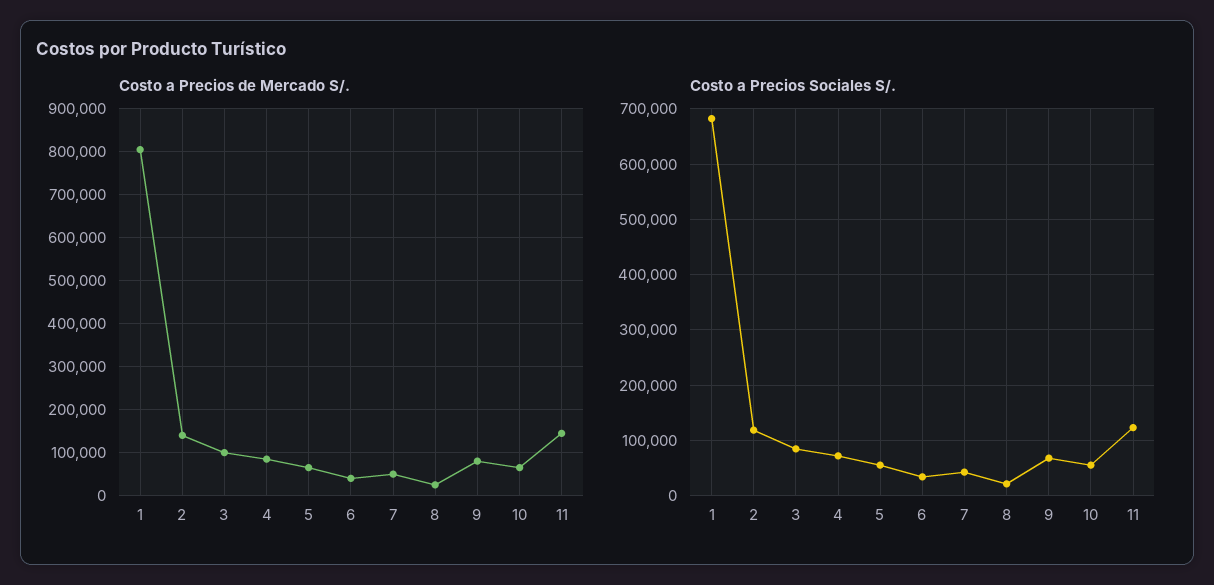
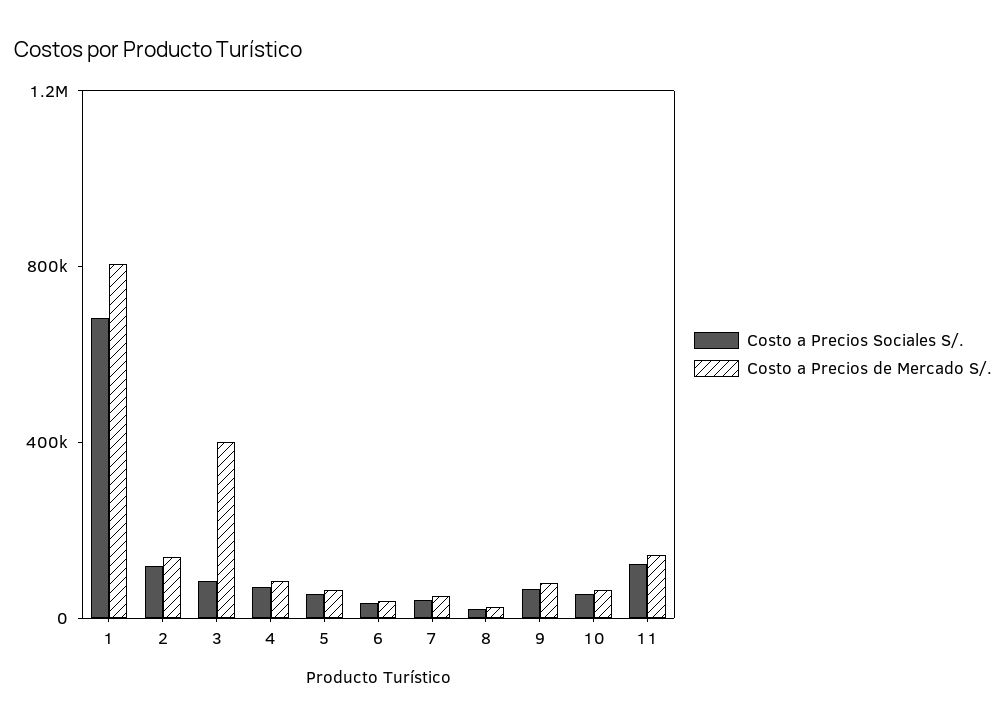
Costo a Precios de Mercado S/., 3: 100000 -> 400000

